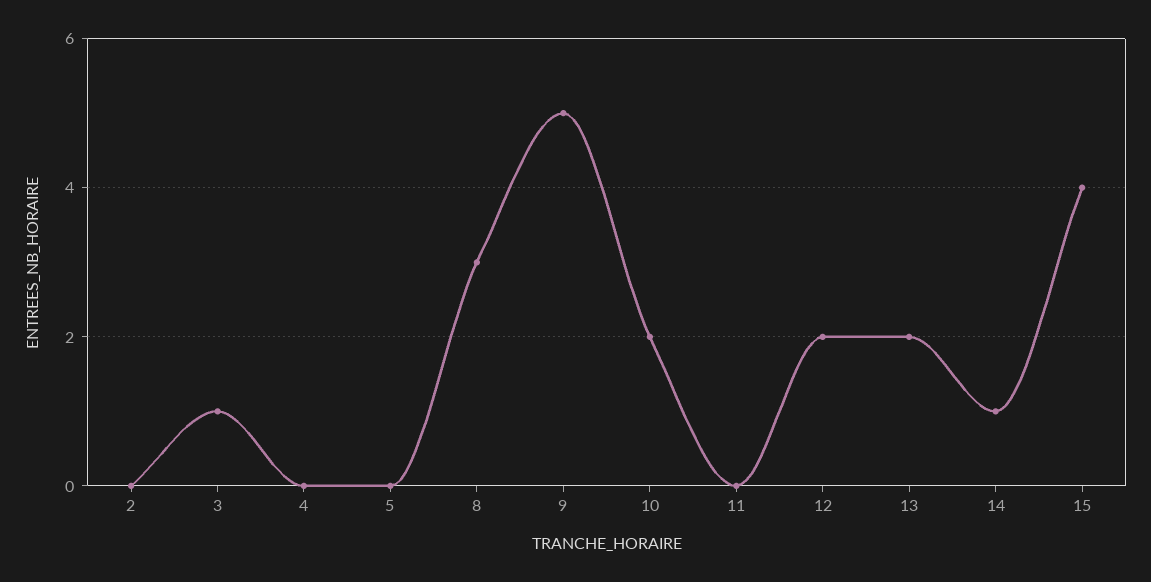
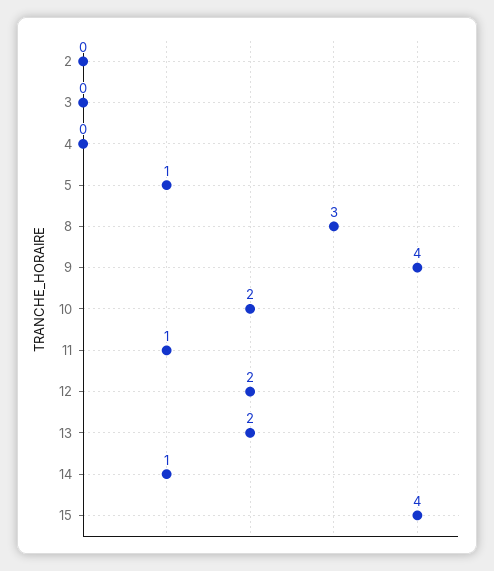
3: 1 -> 0
5: 0 -> 1
9: 5 -> 4
11: 0 -> 1

